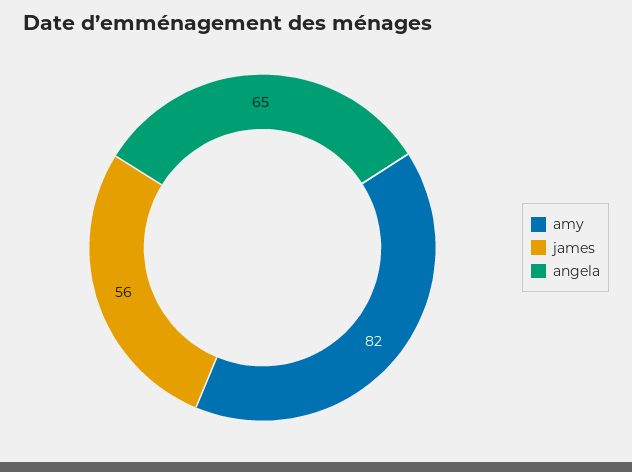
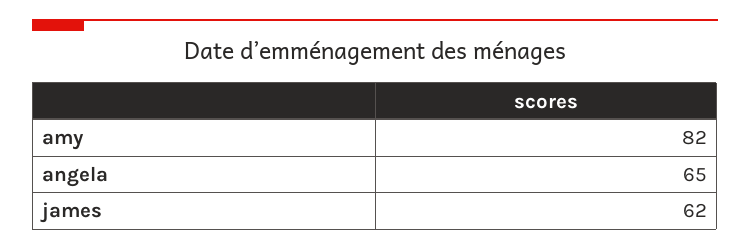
james: 56 -> 62

